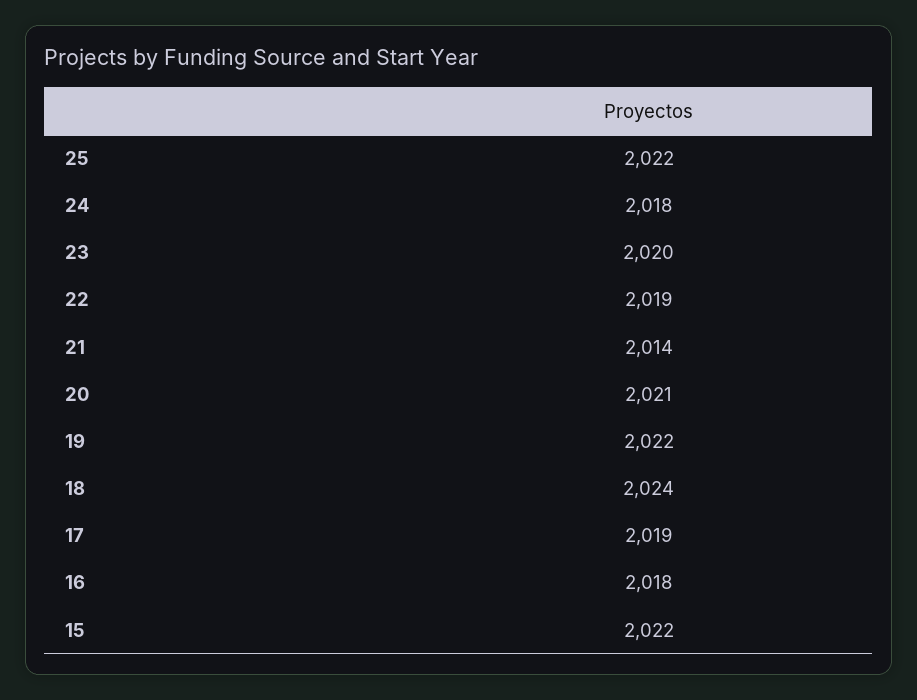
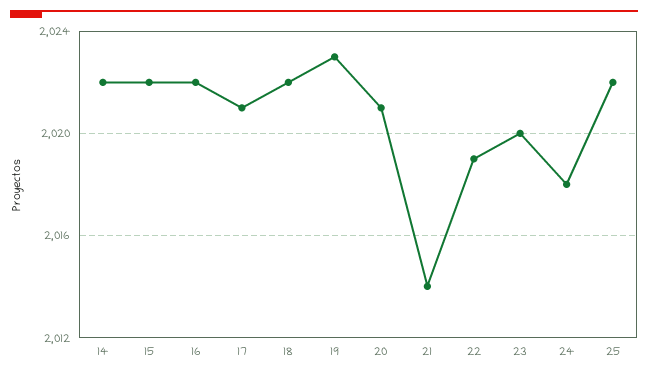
19: 2022 -> 2023
18: 2024 -> 2022
17: 2019 -> 2021
16: 2018 -> 2022
14: none -> 2022

